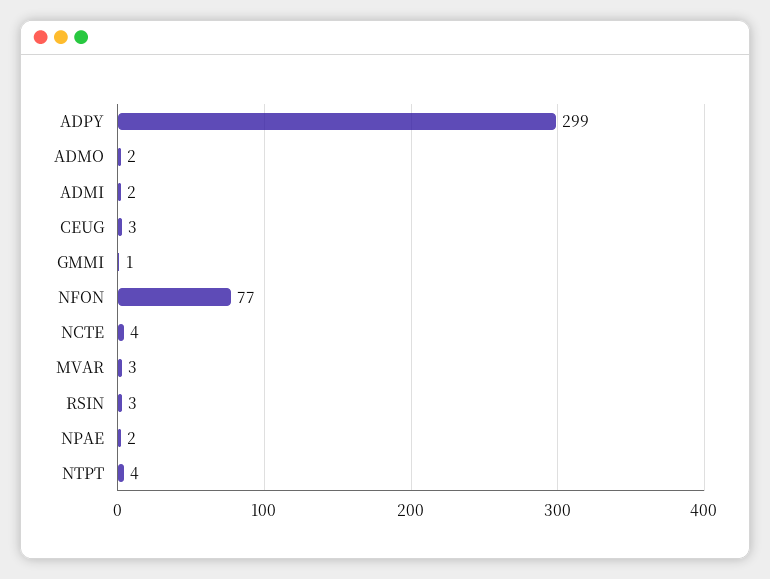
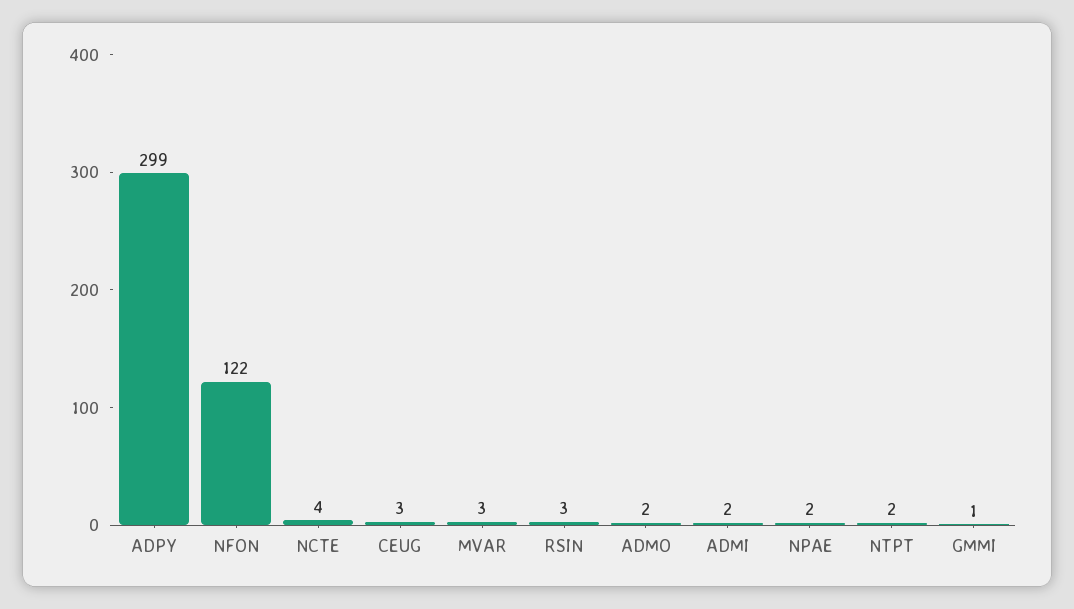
NFON: 77 -> 122
NTPT: 4 -> 2

